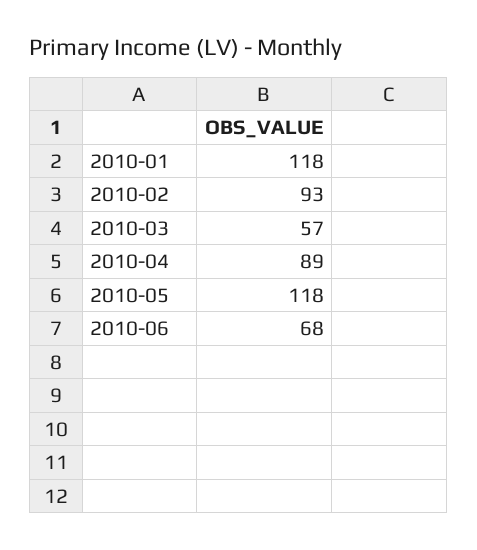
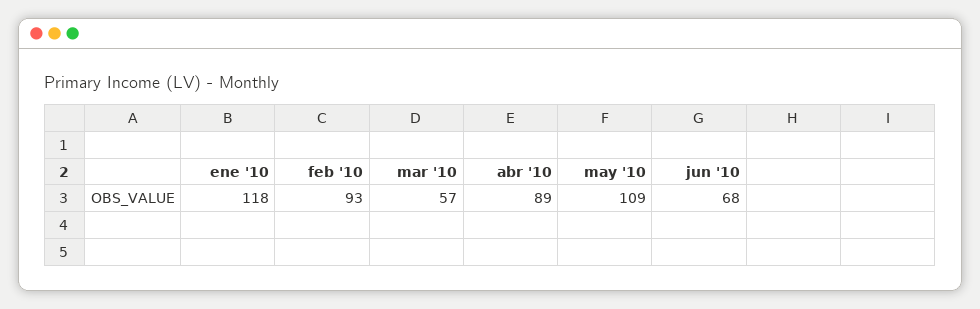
2010-05: 118 -> 109

